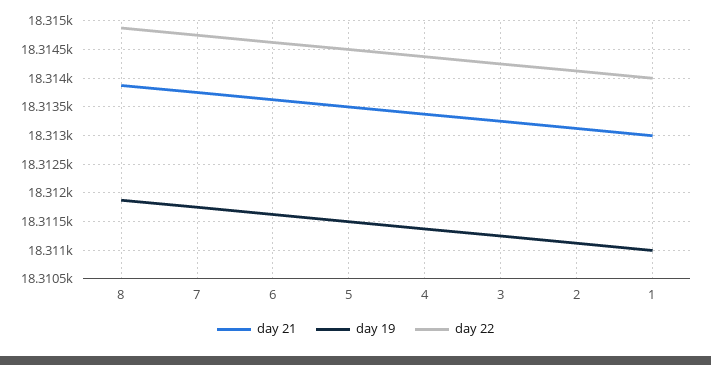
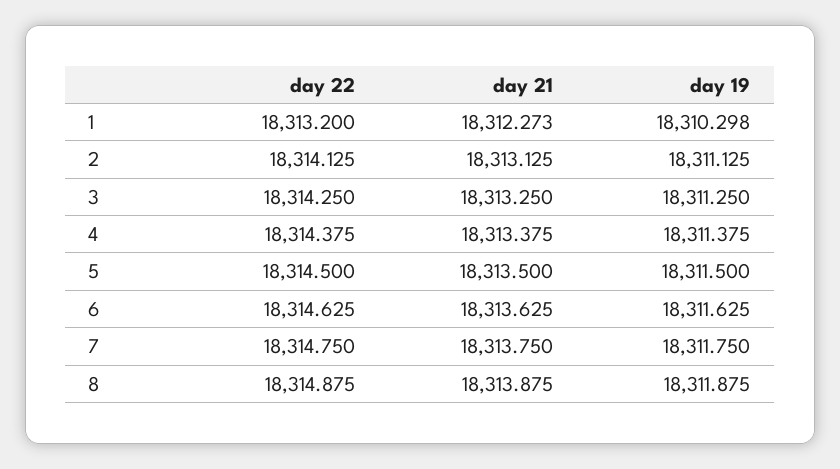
day 21, 1: 18313 -> 18312.273
day 19, 1: 18311 -> 18310.298
day 22, 1: 18314 -> 18313.2

